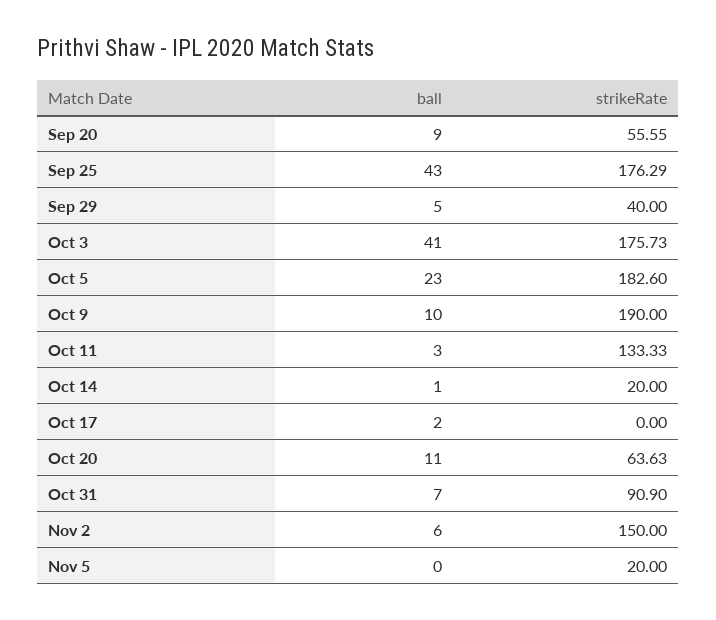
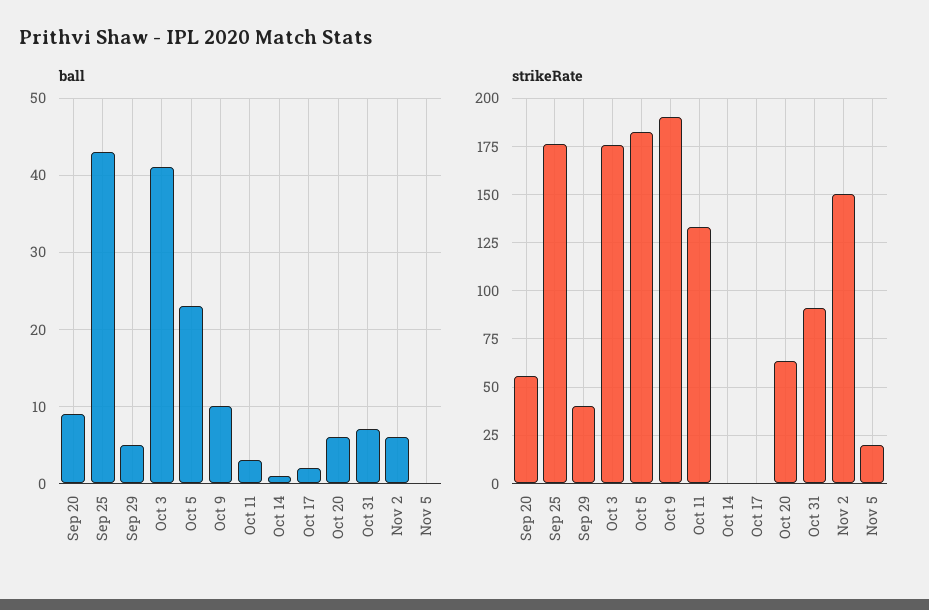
strikeRate, Oct 14: 20 -> 0
ball, Oct 20: 11 -> 6

